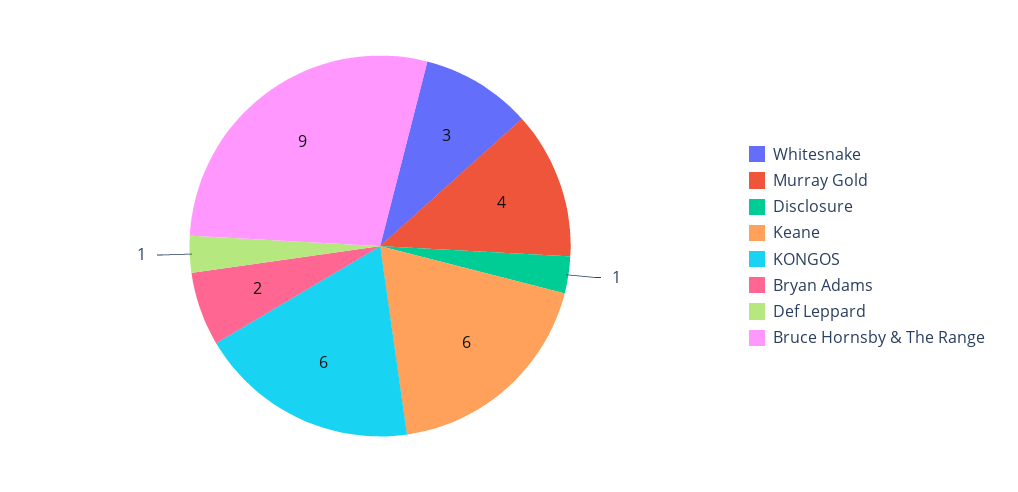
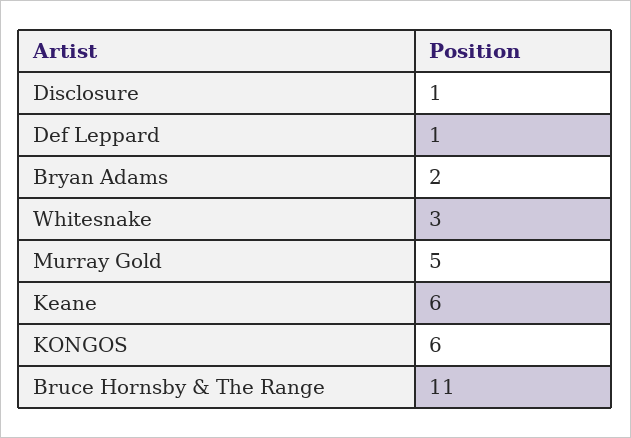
Murray Gold: 4 -> 5
Bruce Hornsby & The Range: 9 -> 11

